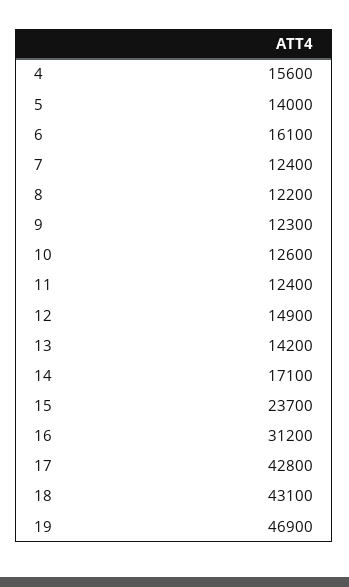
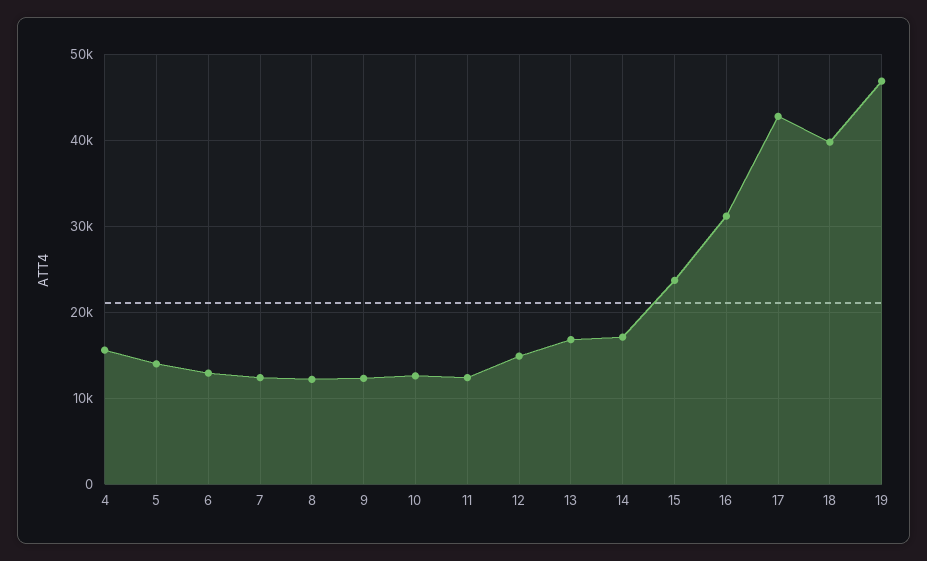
6: 16100 -> 13000
13: 14200 -> 17000
18: 43100 -> 40000

